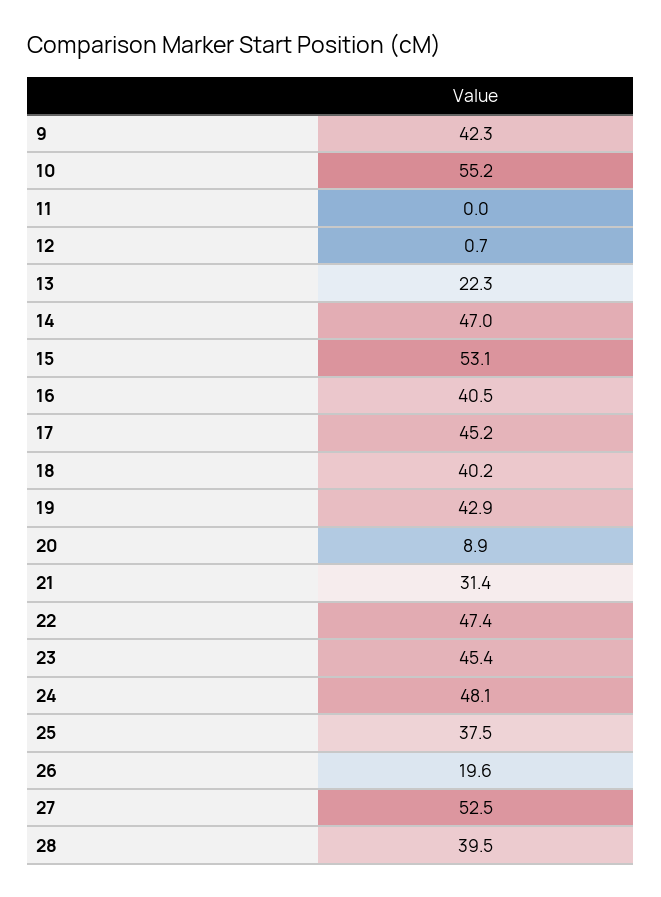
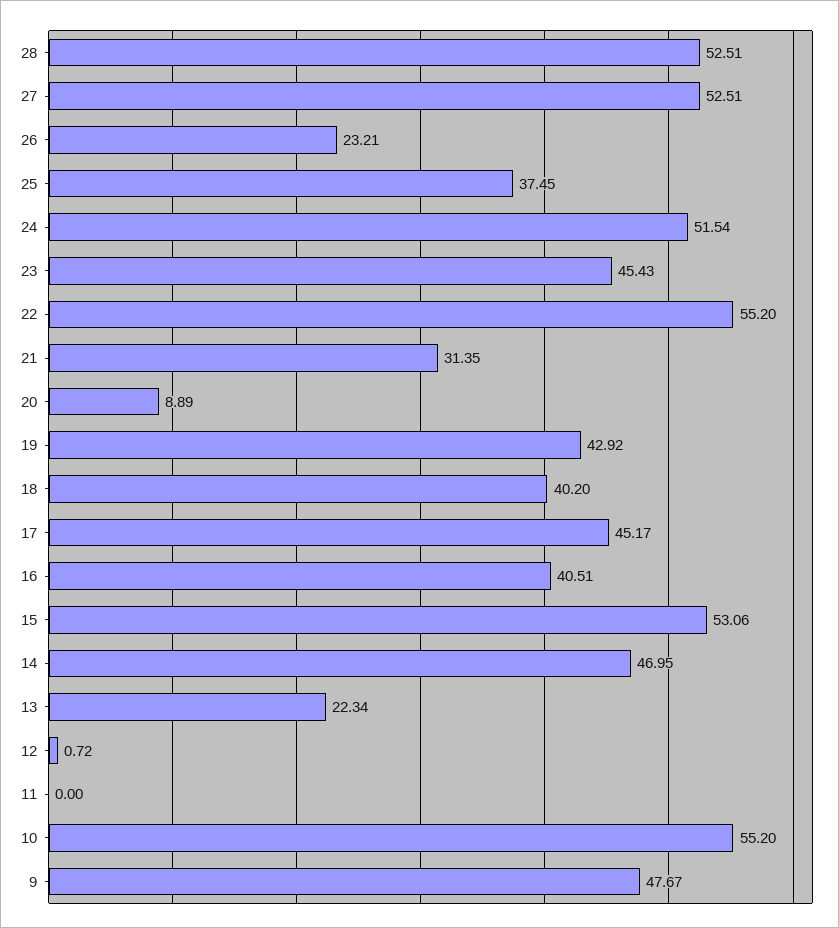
9: 42.3 -> 47.67
22: 47.4 -> 55.2
24: 48.1 -> 51.54
26: 19.6 -> 23.21
28: 39.5 -> 52.51

